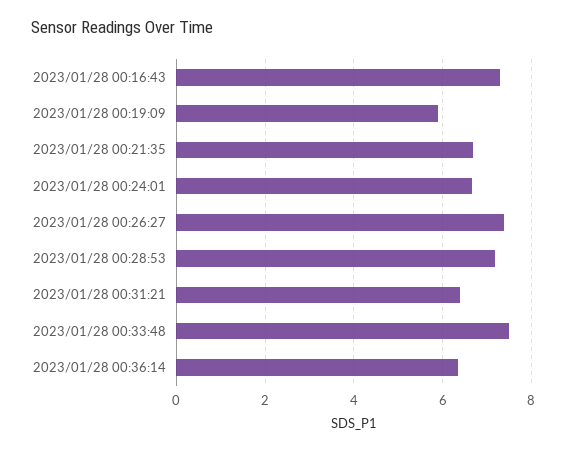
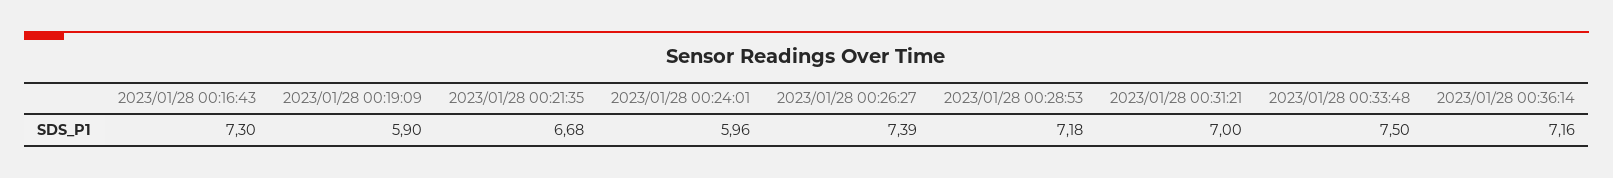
2023/01/28 00:24:01: 6.6 -> 5.96
2023/01/28 00:31:21: 6.4 -> 7
2023/01/28 00:36:14: 6.4 -> 7.16

